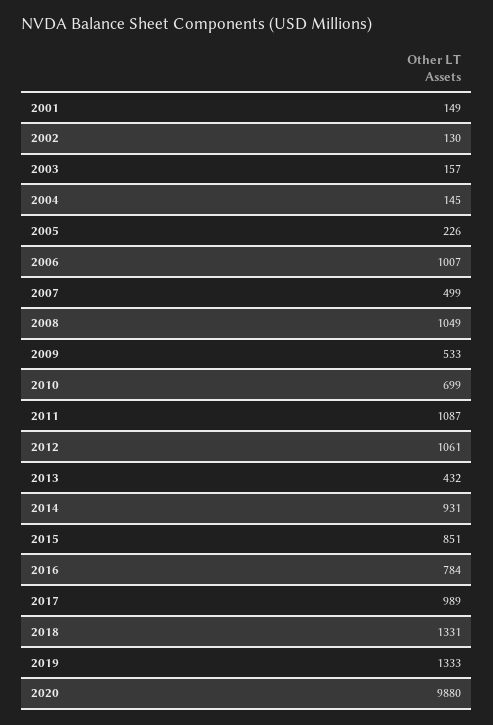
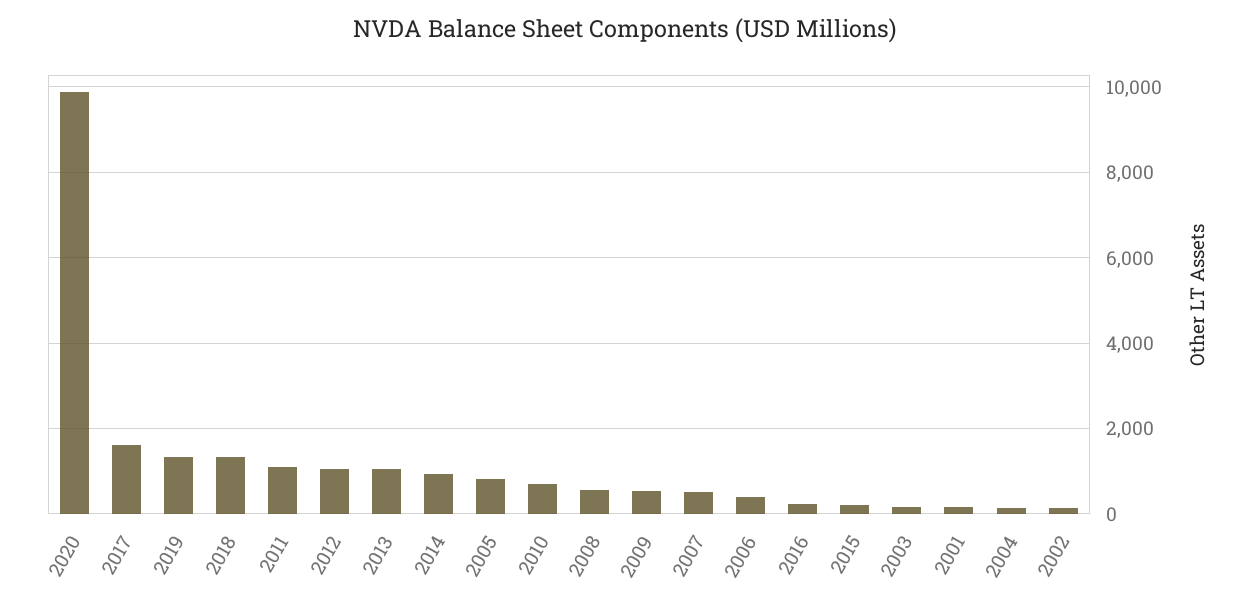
2005: 226 -> 800
2006: 1007 -> 400
2008: 1049 -> 600
2013: 432 -> 1000
2015: 851 -> 200
2016: 784 -> 200
2017: 989 -> 1600

